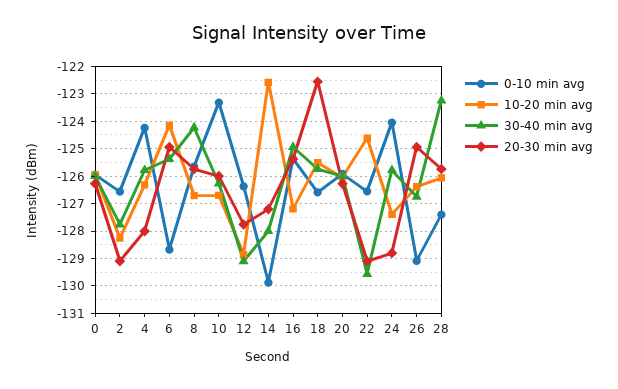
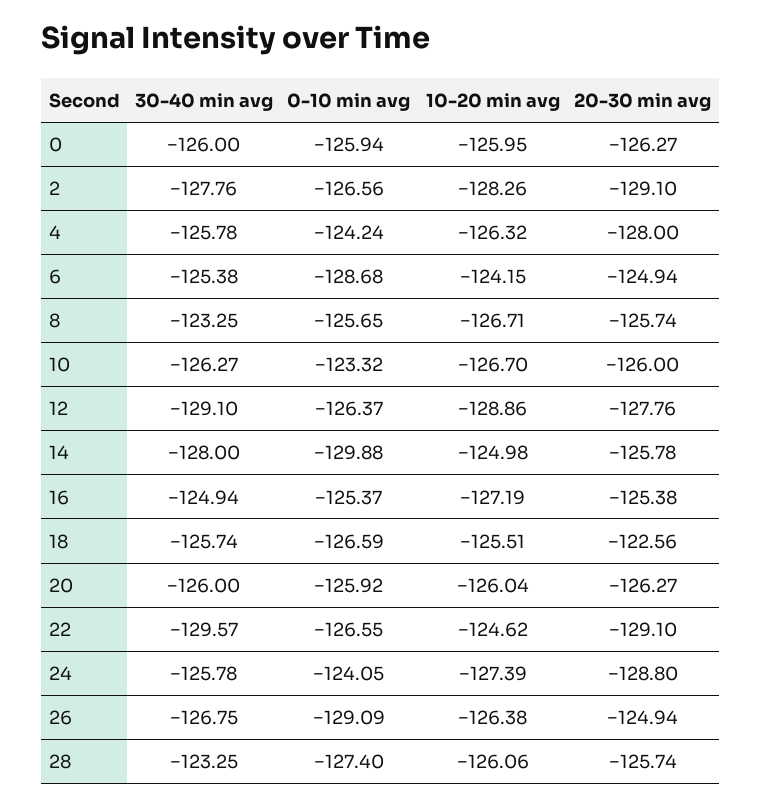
30-40 min avg, 8: -124.25 -> -123.25
10-20 min avg, 14: -122.5 -> -124.98
20-30 min avg, 14: -127.25 -> -125.78

